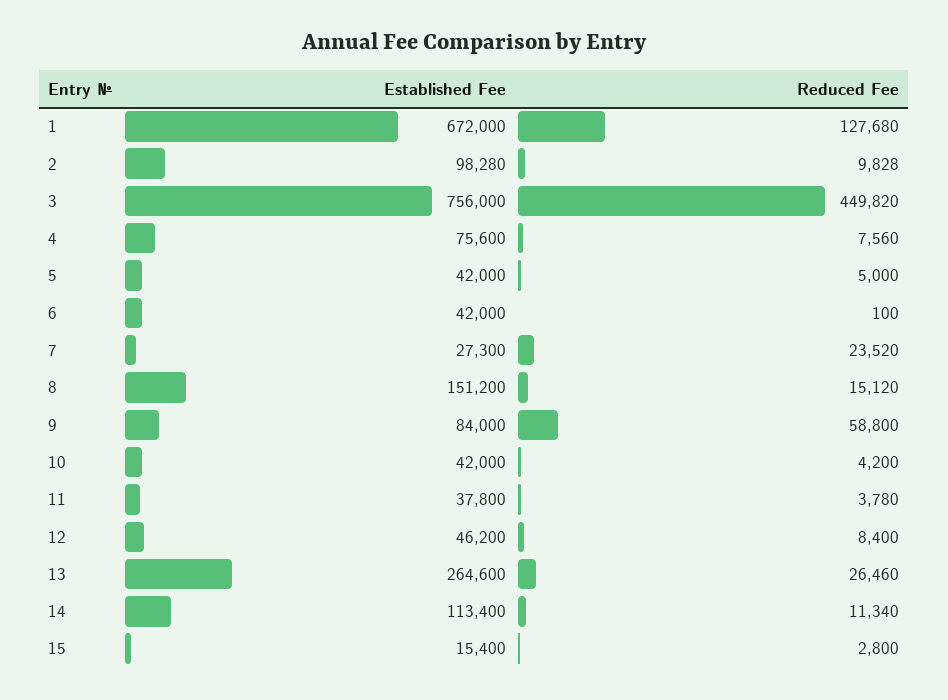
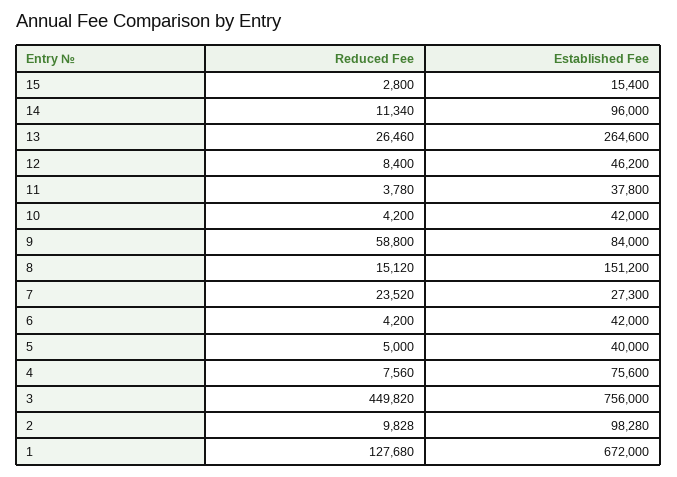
Established Fee, 5: 42000 -> 40000
Reduced Fee, 6: 100 -> 4200
Established Fee, 14: 113400 -> 96000

